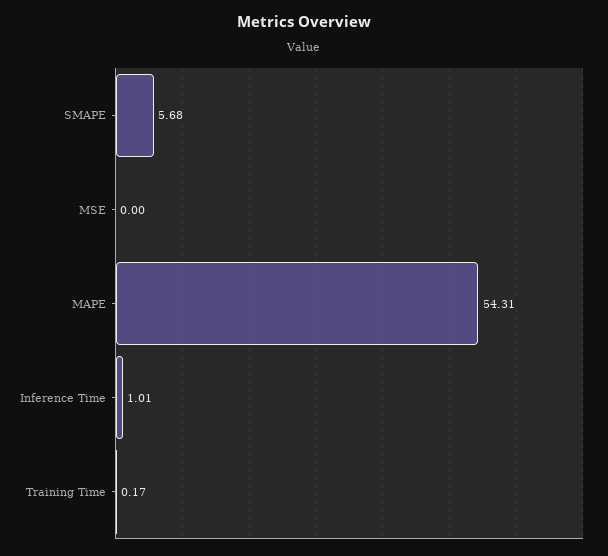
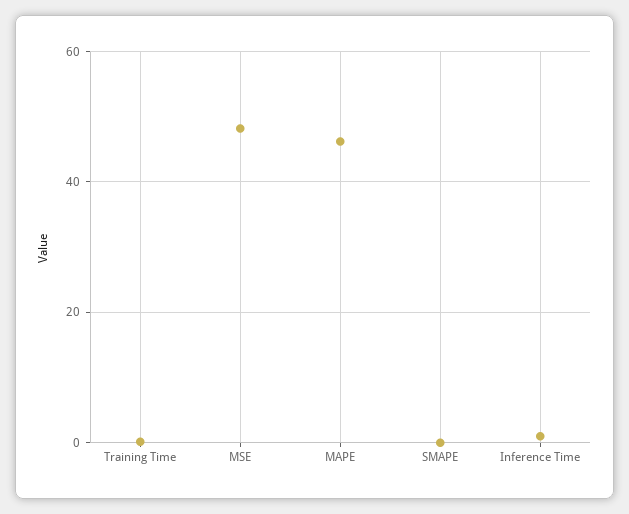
SMAPE: 5.68 -> 0
MSE: 0 -> 48
MAPE: 54.31 -> 46

